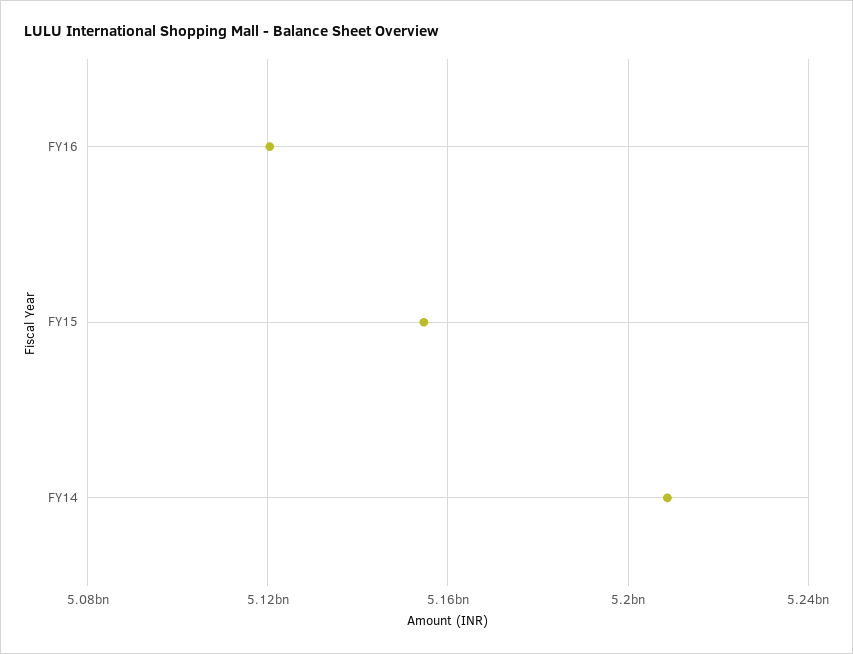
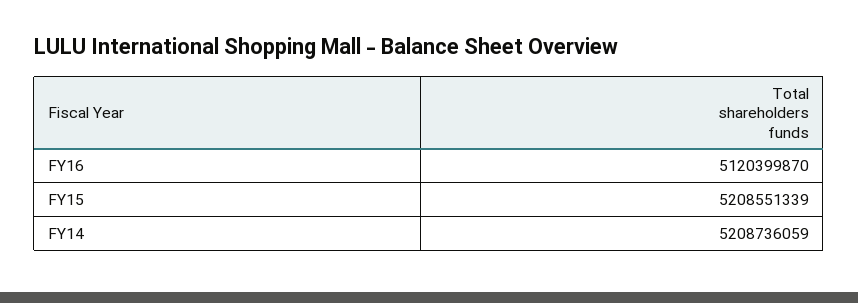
FY15: 5155000000 -> 5208551339

